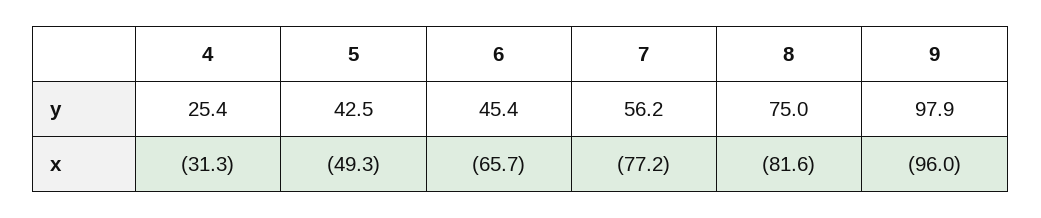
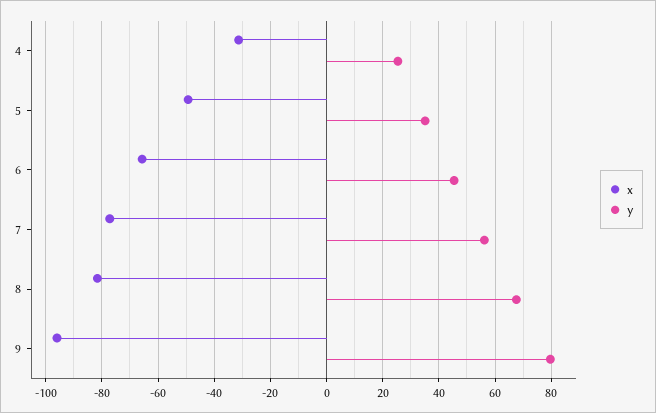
y, 5: 42.5 -> 35
y, 8: 75 -> 67.5
y, 9: 97.9 -> 80

